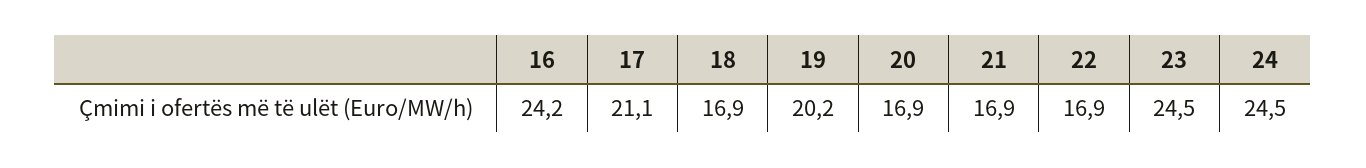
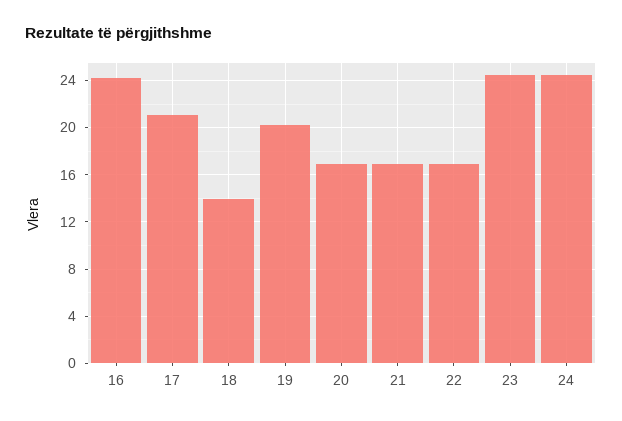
18: 16.9 -> 14

